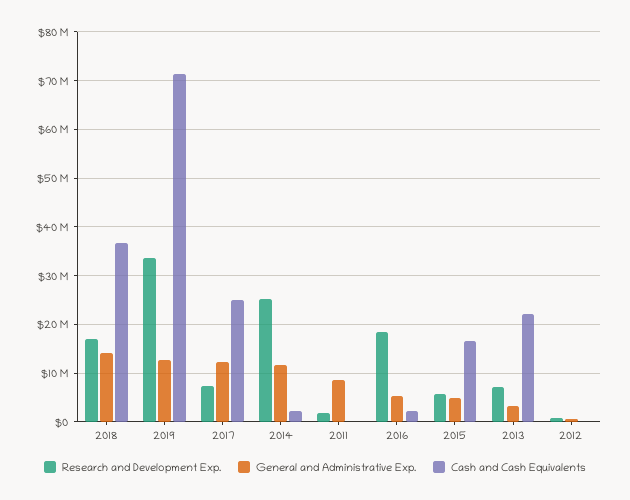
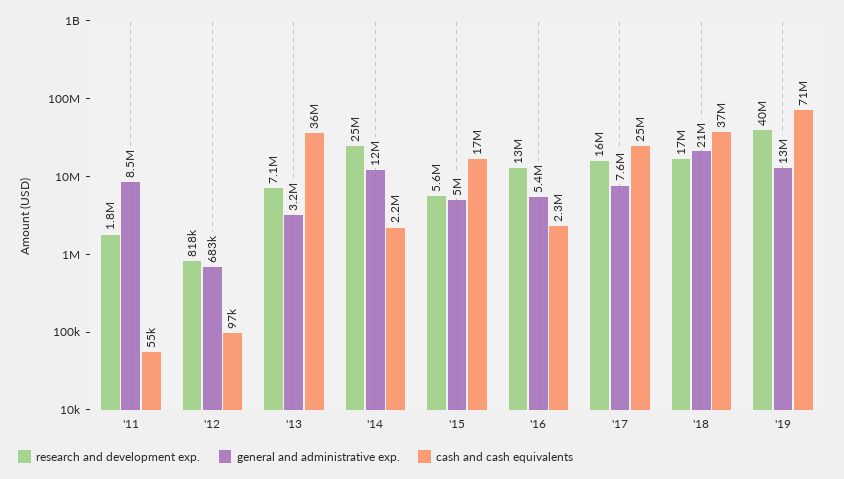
General and Administrative Exp., 2018: 14000000 -> 21000000
Research and Development Exp., 2019: 34000000 -> 40000000
Research and Development Exp., 2017: 8000000 -> 16000000
General and Administrative Exp., 2017: 12000000 -> 7600000
Research and Development Exp., 2016: 18000000 -> 13000000
Cash and Cash Equivalents, 2013: 22000000 -> 36000000

